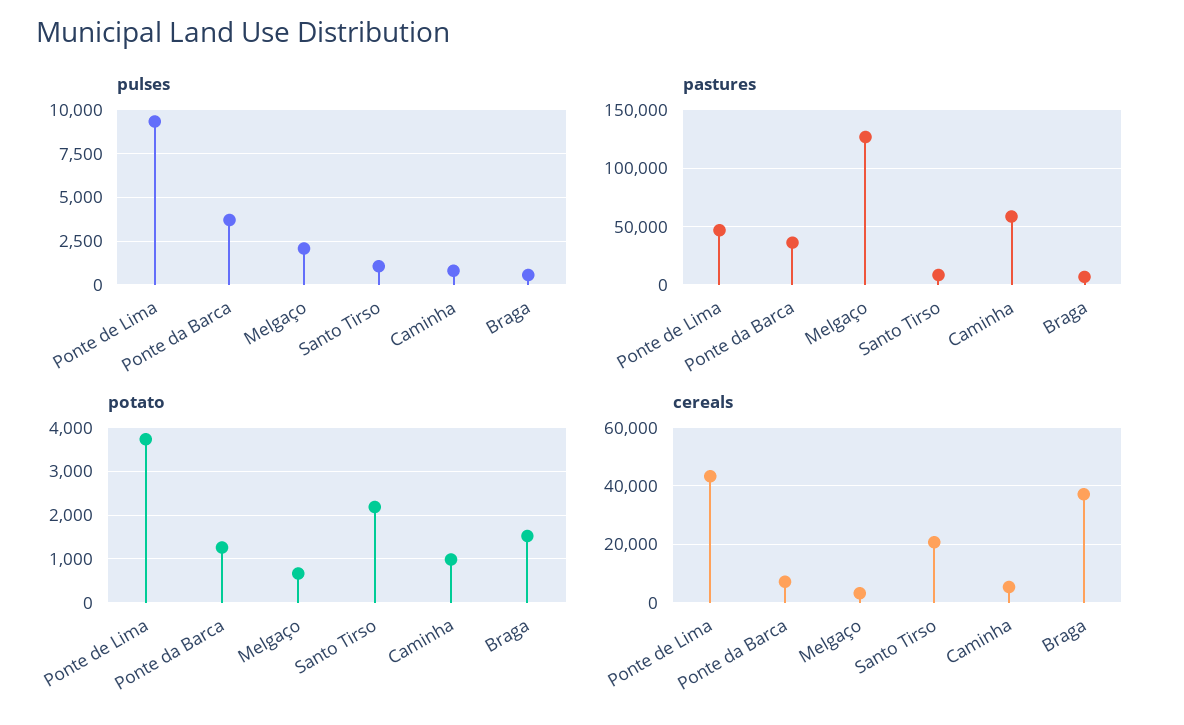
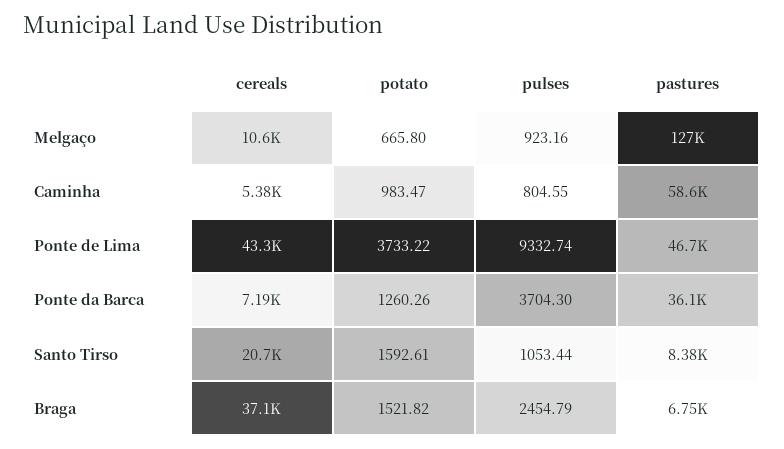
pulses, Melgaço: 2000 -> 923.16
pulses, Braga: 500 -> 2454.79
potato, Santo Tirso: 2200 -> 1592.61
cereals, Melgaço: 2500 -> 10600

